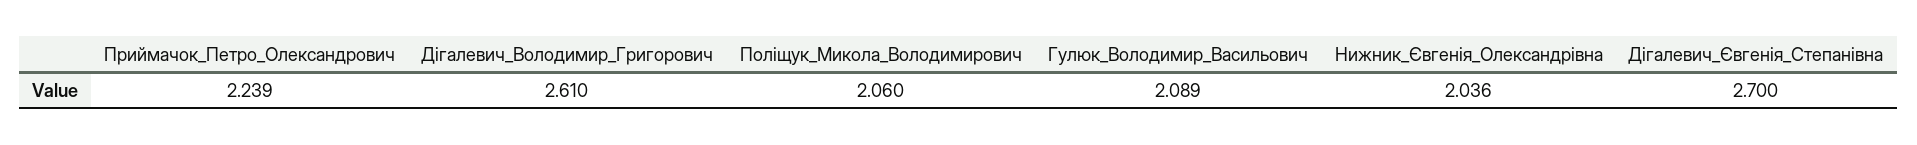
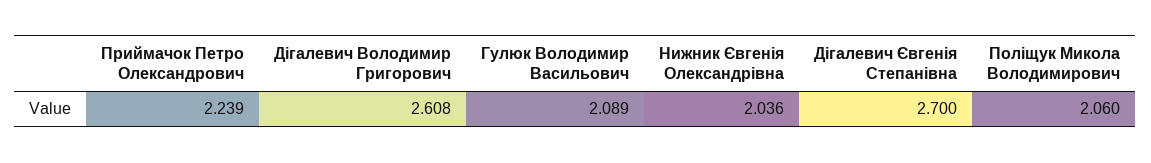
Дігалевич_Володимир_Григорович: 2.61 -> 2.608

